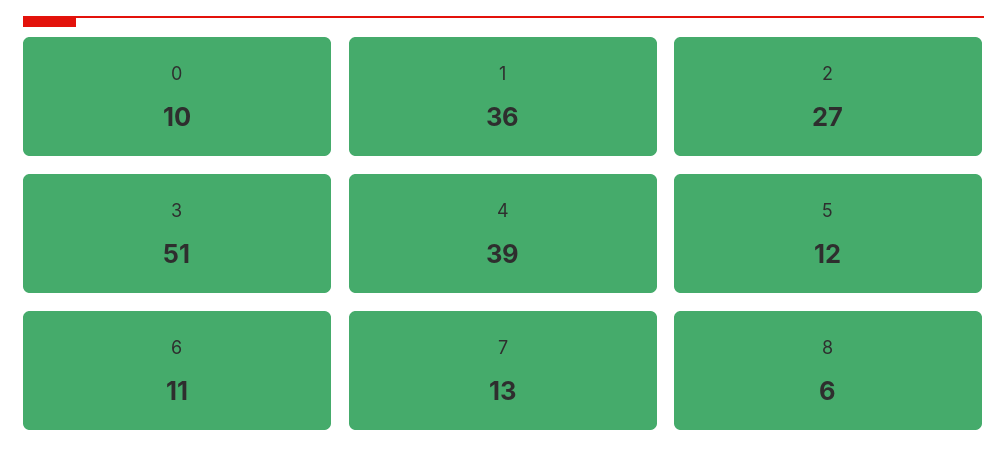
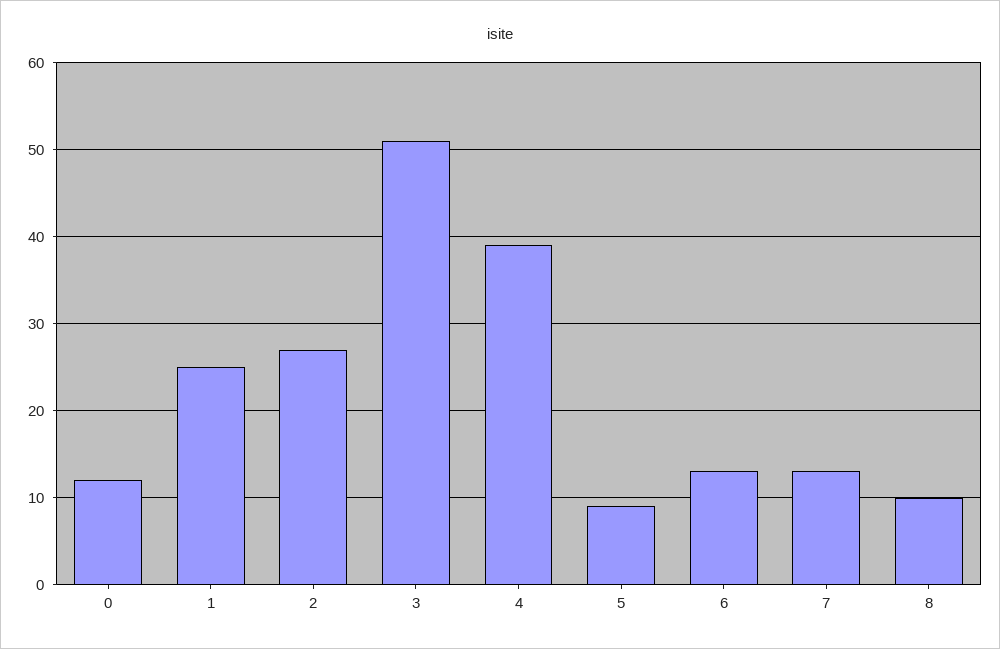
0: 10 -> 12
1: 36 -> 25
5: 12 -> 9
6: 11 -> 13
8: 6 -> 10

